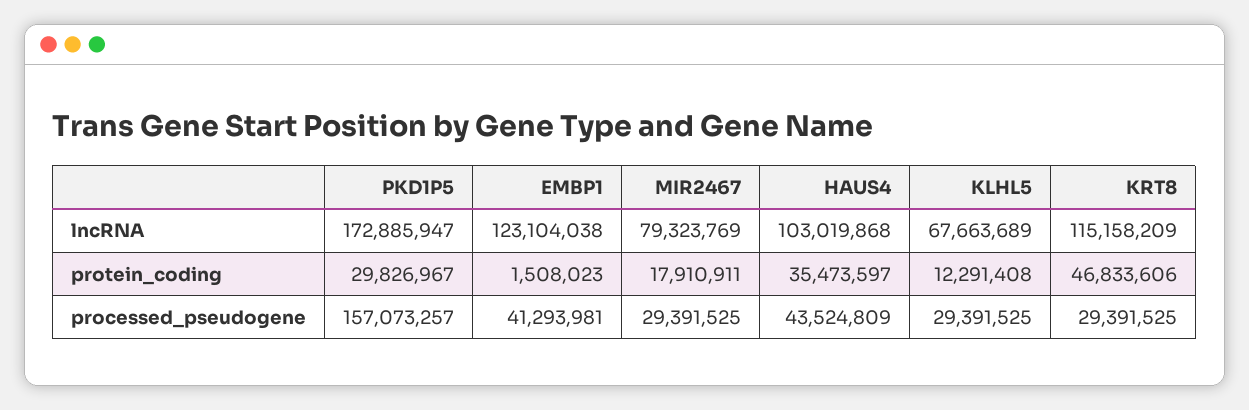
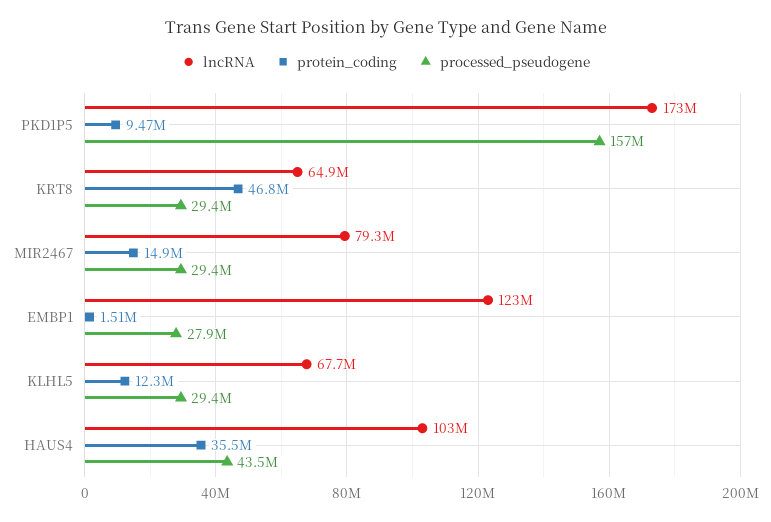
lncRNA, KRT8: 115158209 -> 64900000
protein_coding, PKD1P5: 29826967 -> 9470000
protein_coding, MIR2467: 17910911 -> 14900000
processed_pseudogene, EMBP1: 41293981 -> 27900000

